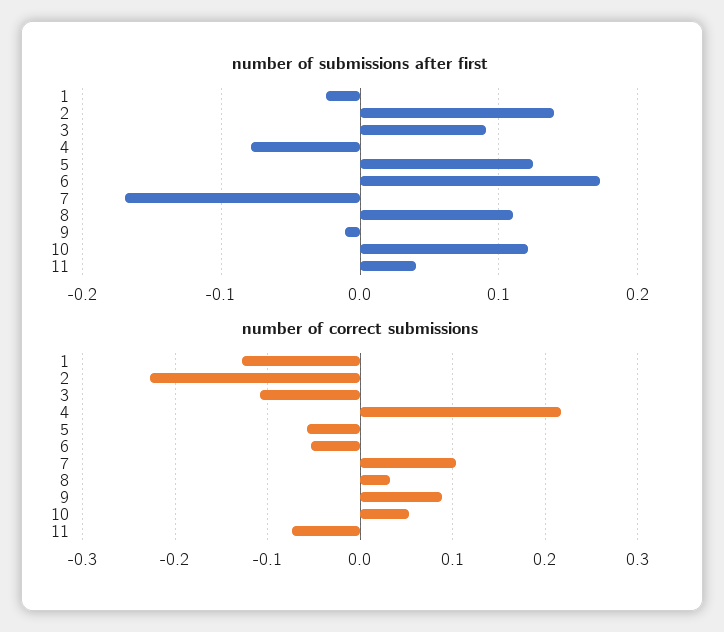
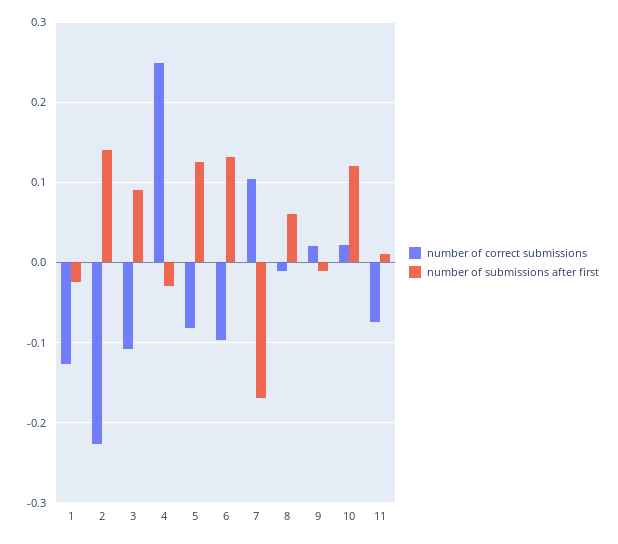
number of submissions after first, 4: -0.08 -> -0.03
number of submissions after first, 6: 0.17 -> 0.13
number of submissions after first, 8: 0.11 -> 0.06
number of submissions after first, 11: 0.04 -> 0.01
number of correct submissions, 4: 0.22 -> 0.25
number of correct submissions, 5: -0.06 -> -0.08
number of correct submissions, 6: -0.05 -> -0.1
number of correct submissions, 8: 0.03 -> -0.01
number of correct submissions, 9: 0.09 -> 0.02
number of correct submissions, 10: 0.05 -> 0.02

